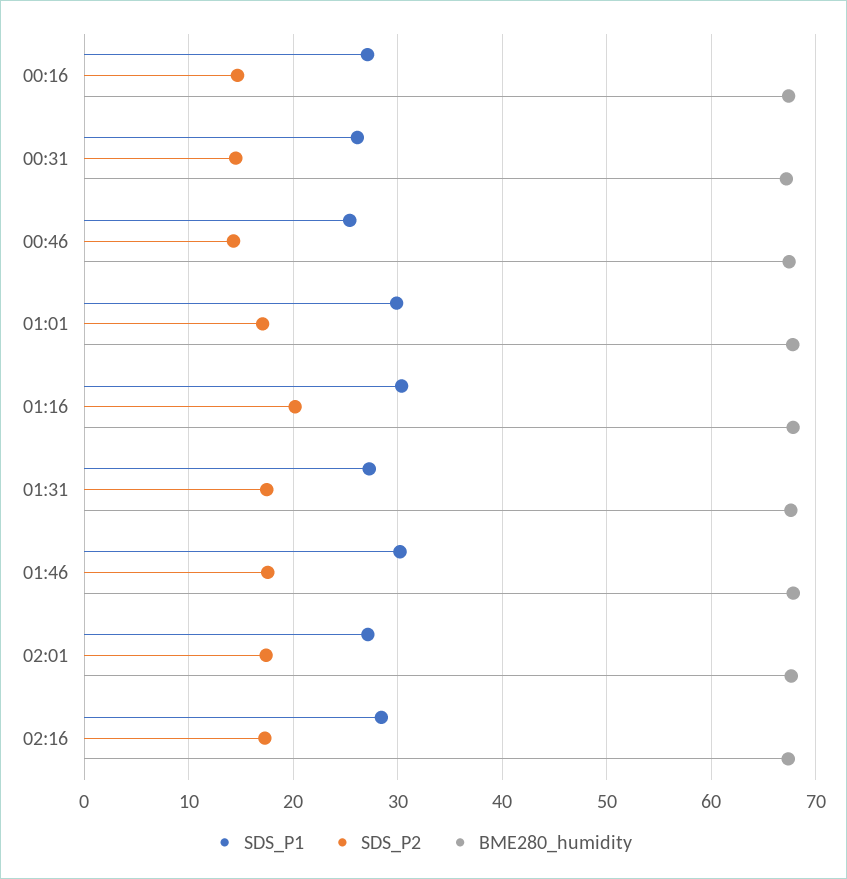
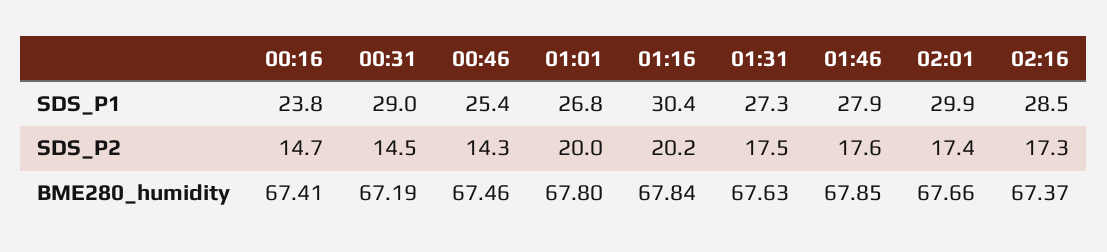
SDS_P1, 00:16: 27 -> 23.8
SDS_P1, 00:31: 26 -> 29
SDS_P1, 01:01: 30 -> 26.8
SDS_P2, 01:01: 17 -> 20
SDS_P1, 01:46: 30 -> 27.9
SDS_P1, 02:01: 27 -> 29.9

